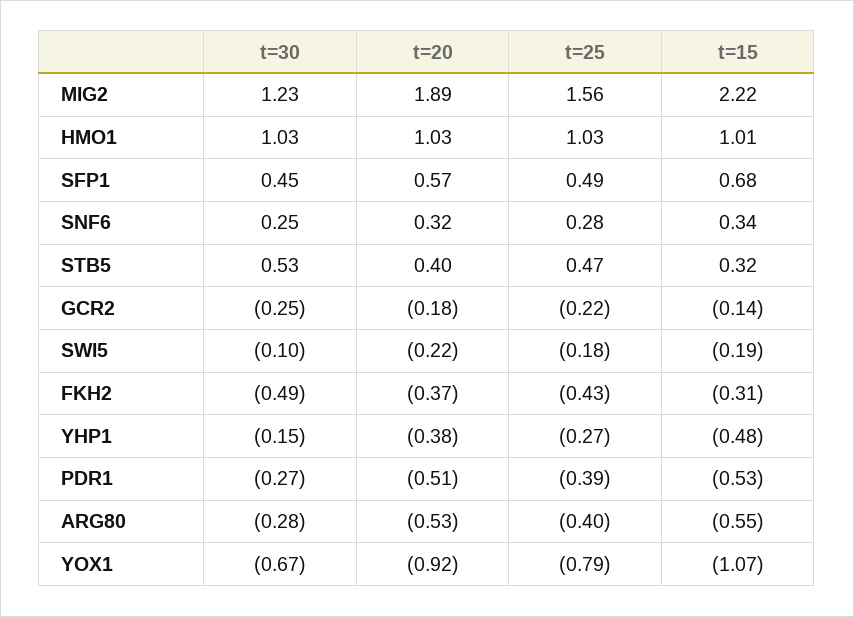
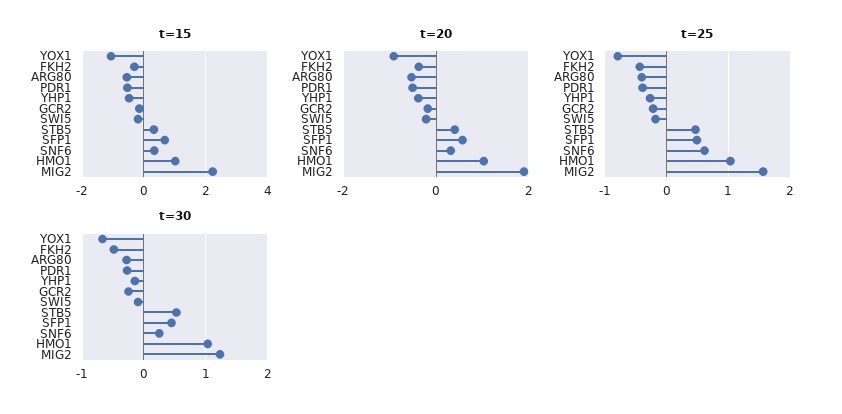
t=25, SNF6: 0.28 -> 0.6

